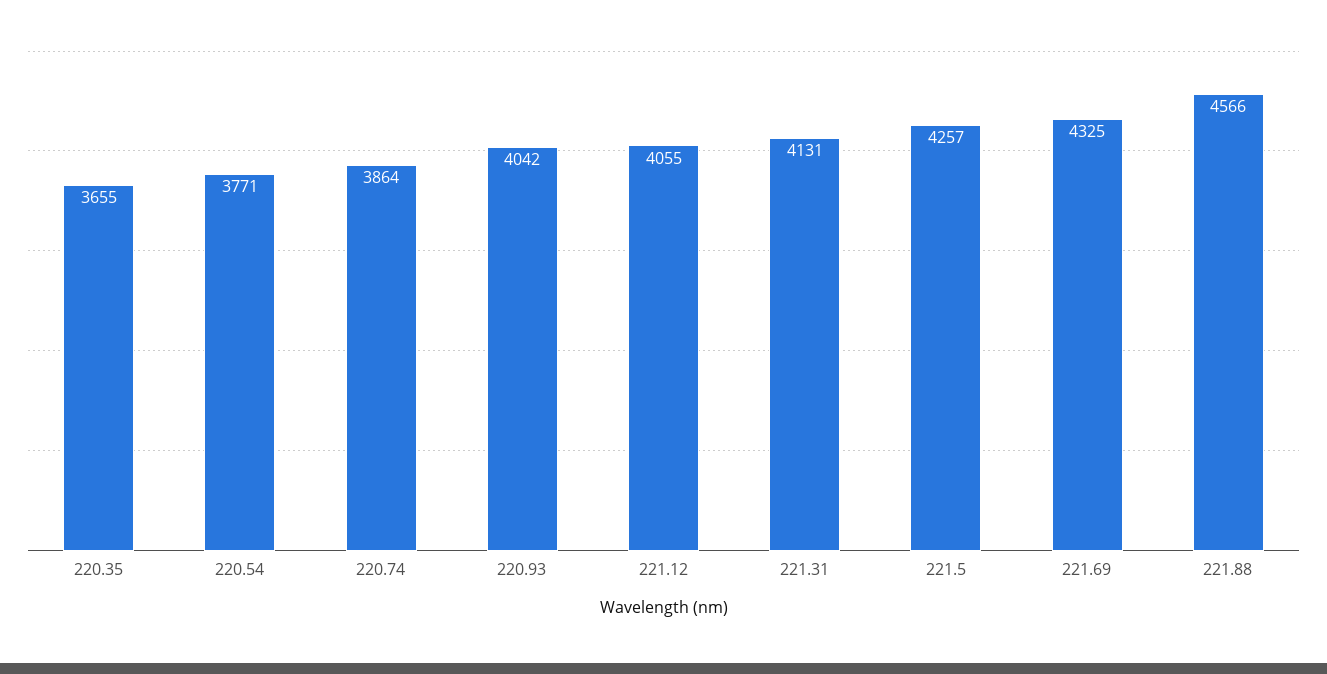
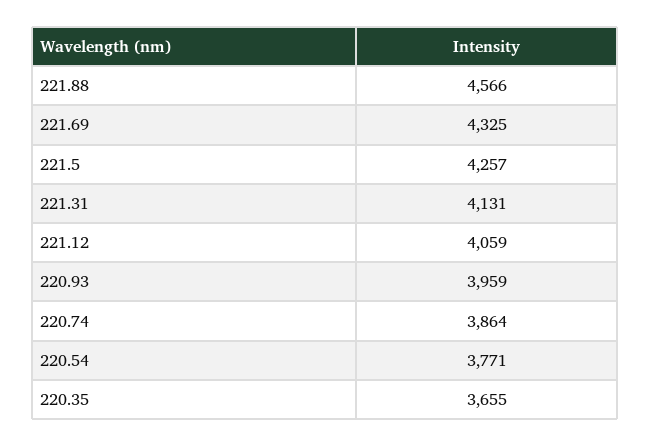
220.93: 4042 -> 3959
221.12: 4055 -> 4059

